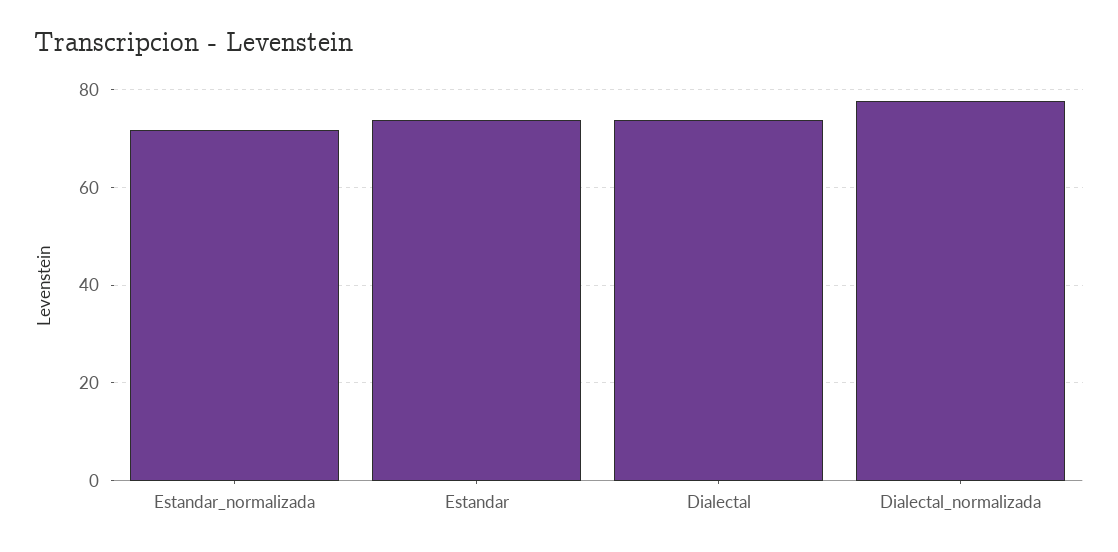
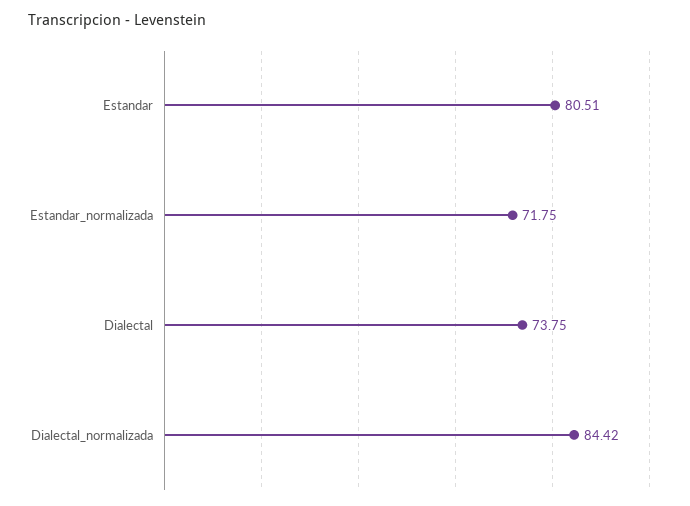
Estandar: 74 -> 80.51
Dialectal_normalizada: 78 -> 84.42

